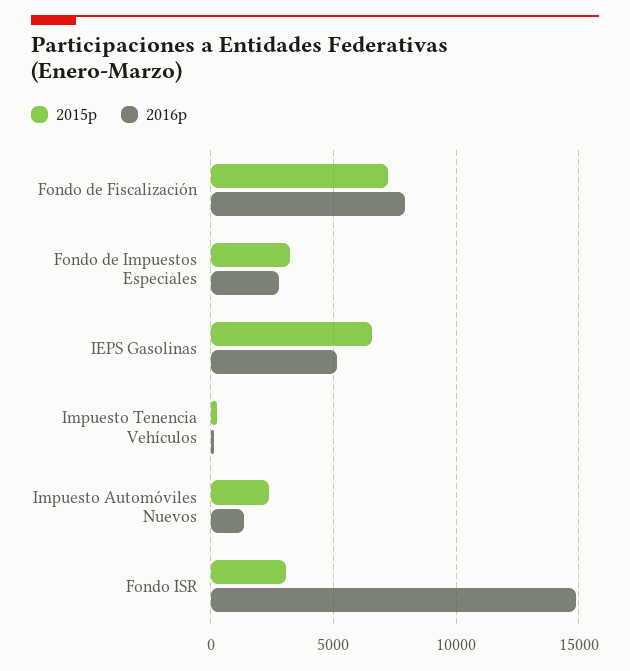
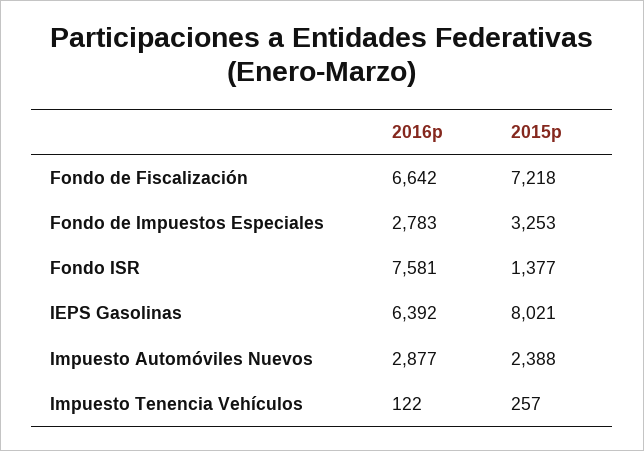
2016p, Fondo de Fiscalización: 8000 -> 6642
2015p, IEPS Gasolinas: 6500 -> 8021
2016p, IEPS Gasolinas: 5000 -> 6392
2016p, Impuesto Automóviles Nuevos: 1500 -> 2877
2015p, Fondo ISR: 3000 -> 1377
2016p, Fondo ISR: 15000 -> 7581

